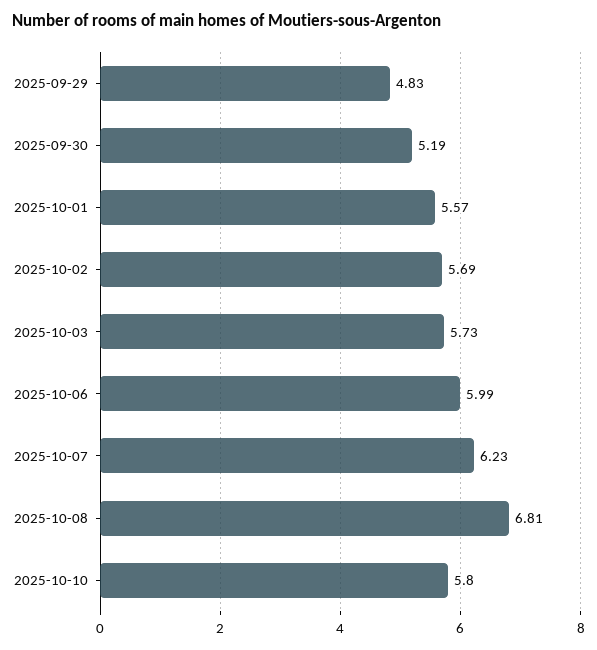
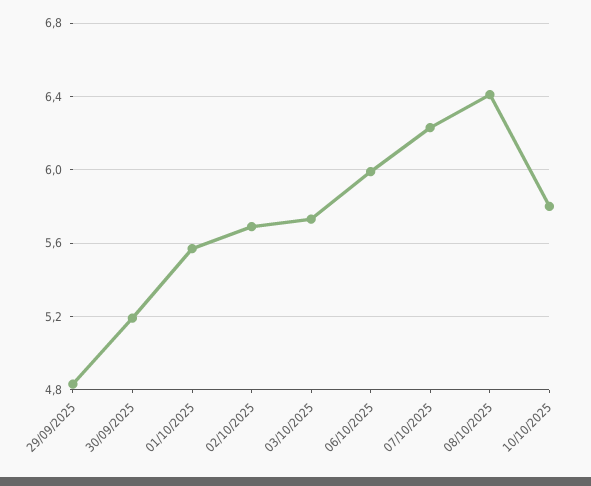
2025-10-08: 6.81 -> 6.4

